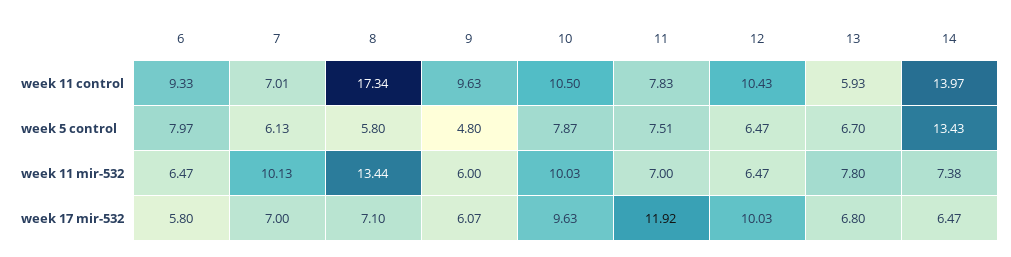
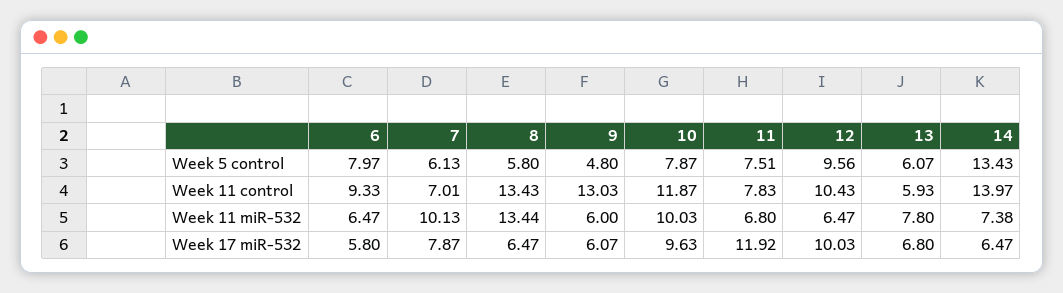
8, week 11 control: 17.34 -> 13.43
9, week 11 control: 9.63 -> 13.03
10, week 11 control: 10.5 -> 11.87
12, week 5 control: 6.47 -> 9.56
13, week 5 control: 6.7 -> 6.07
11, week 11 mir-532: 7 -> 6.8
7, week 17 mir-532: 7 -> 7.87
8, week 17 mir-532: 7.1 -> 6.47

